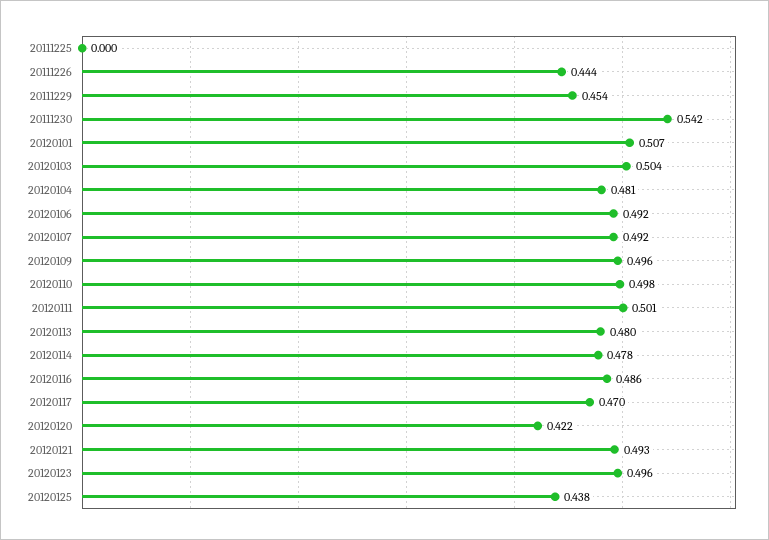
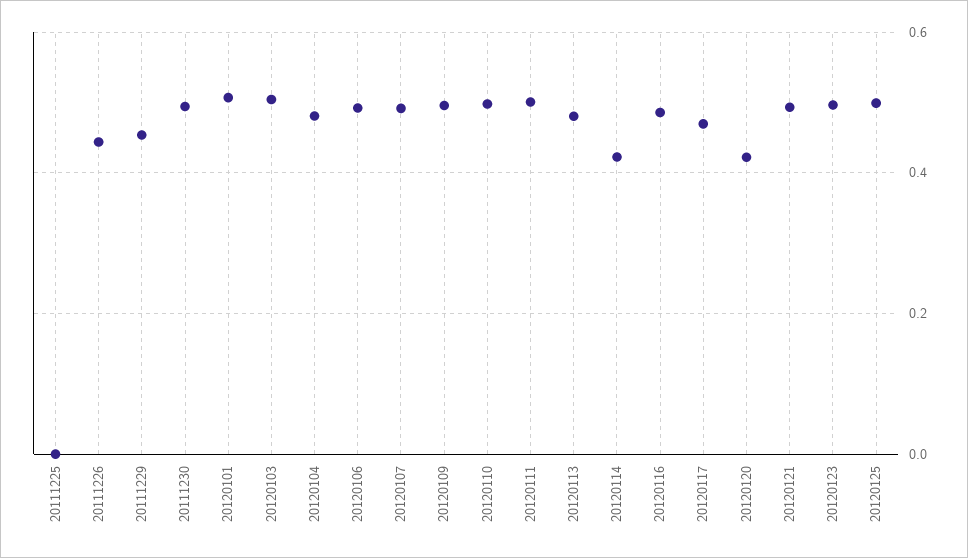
20111230: 0.542 -> 0.5
20120114: 0.478 -> 0.42
20120125: 0.438 -> 0.5

